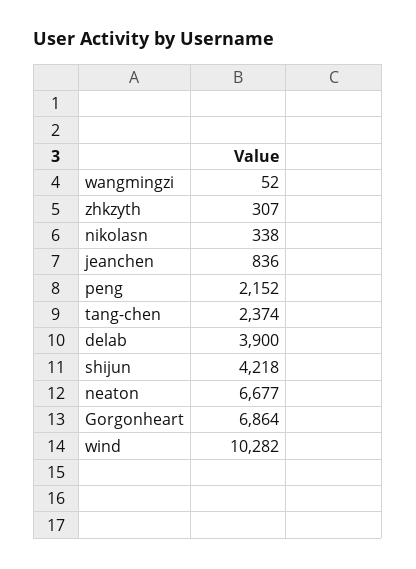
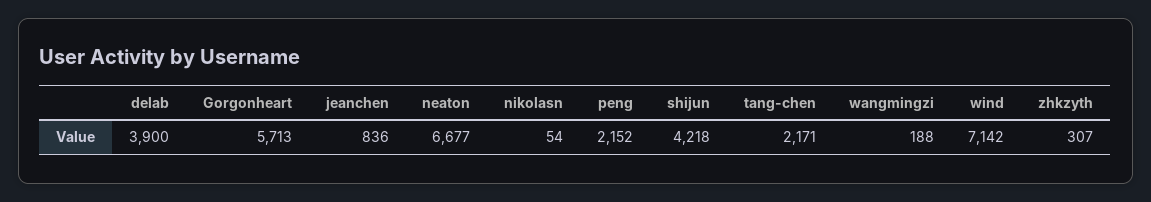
wangmingzi: 52 -> 188
nikolasn: 338 -> 54
tang-chen: 2374 -> 2171
Gorgonheart: 6864 -> 5713
wind: 10282 -> 7142

